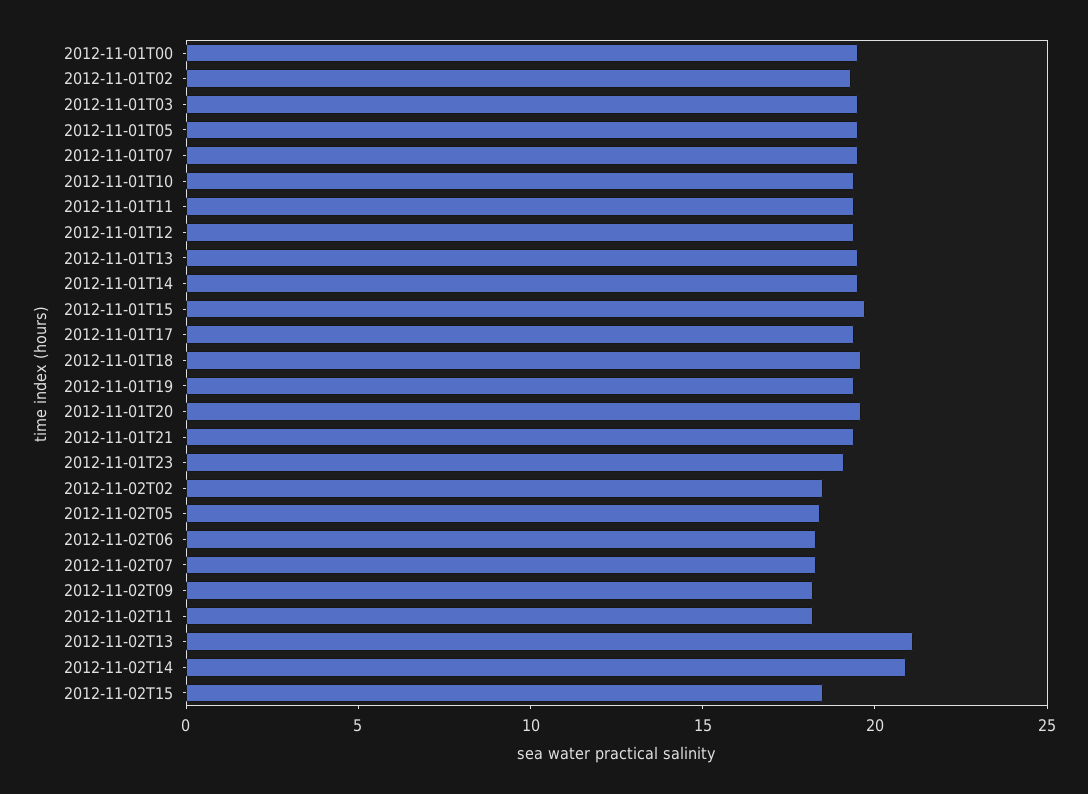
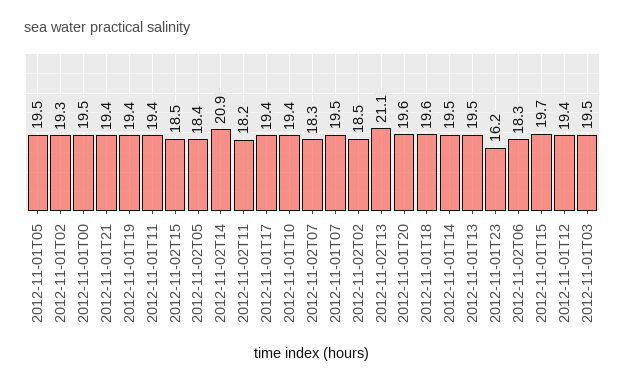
2012-11-01T23: 19 -> 16.2
2012-11-02T09: 18 -> none

